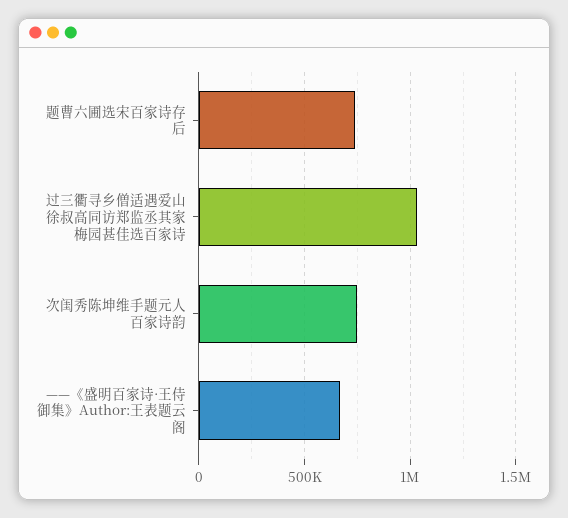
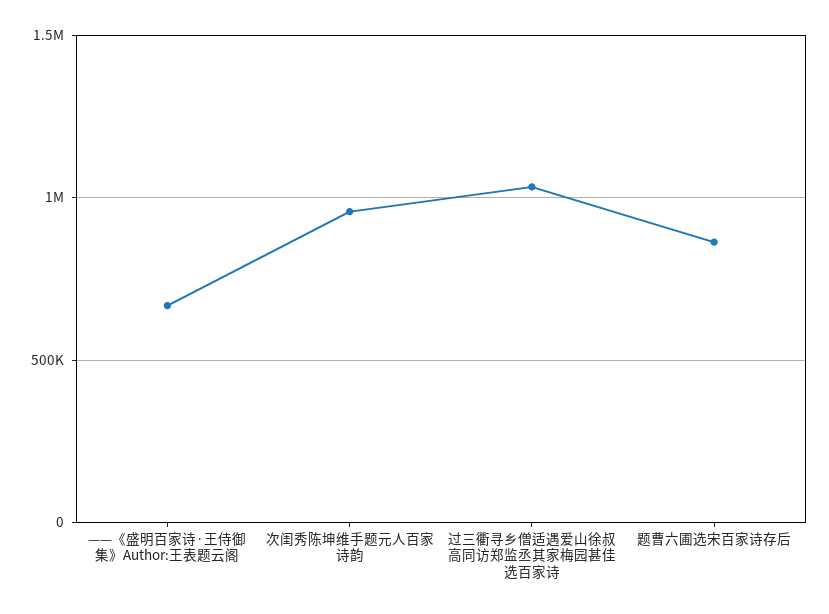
题曹六圃选宋百家诗存后: 750000 -> 850000
次闺秀陈坤维手题元人百家诗韵: 750000 -> 950000

